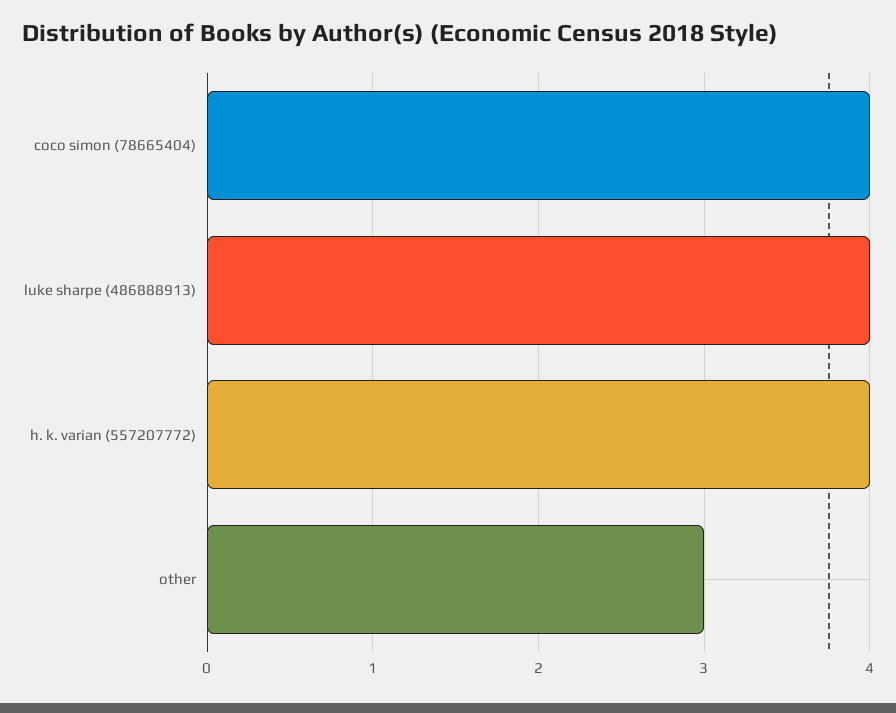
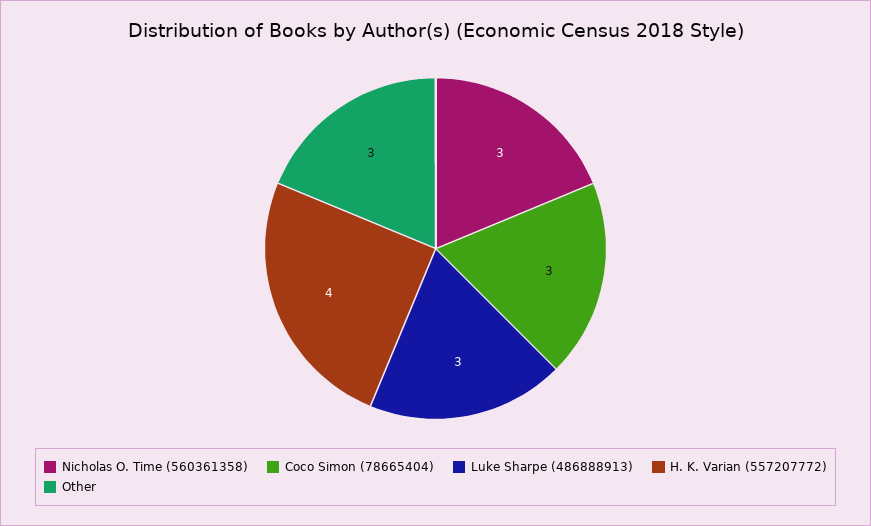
coco simon (78665404): 4 -> 3
luke sharpe (486888913): 4 -> 3
Nicholas O. Time (560361358): none -> 3

